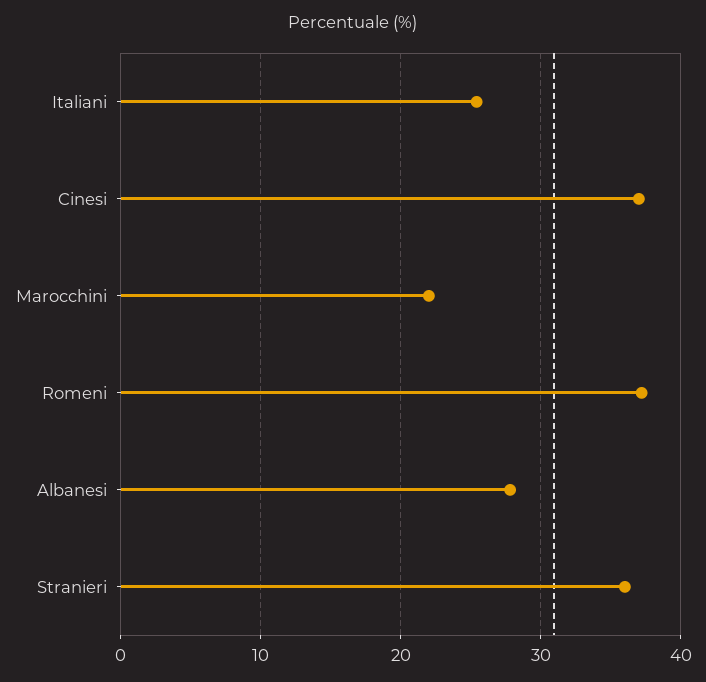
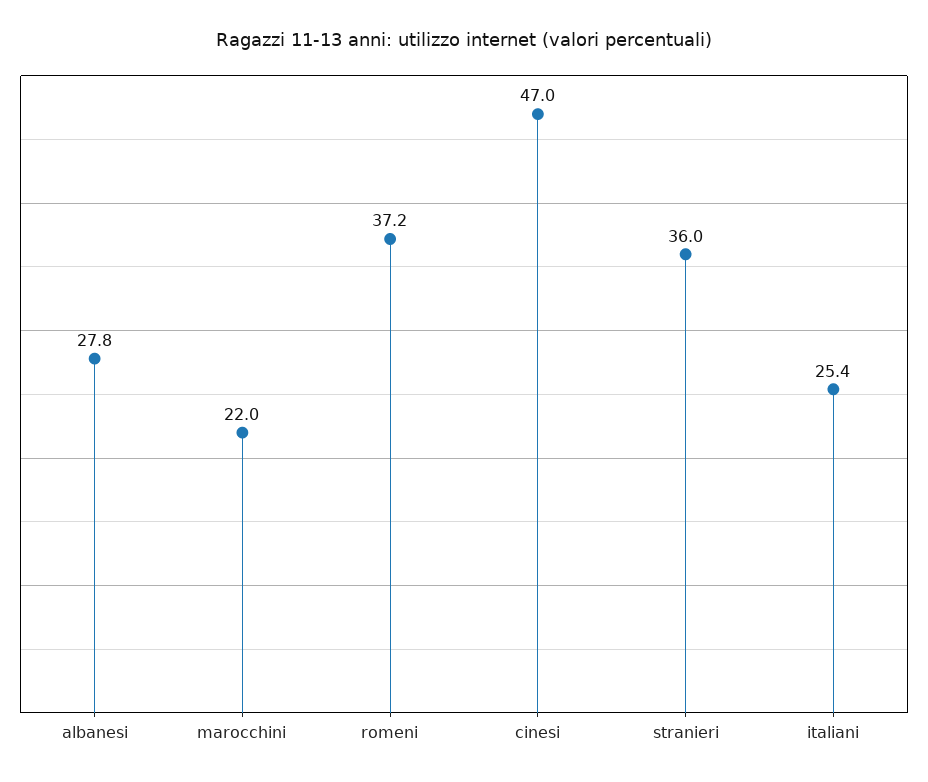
Cinesi: 37 -> 47

